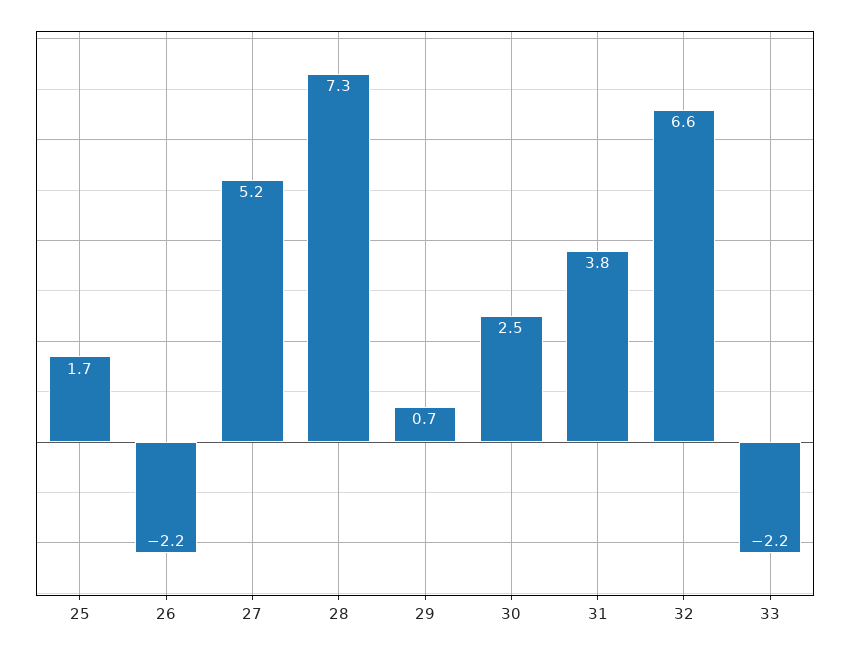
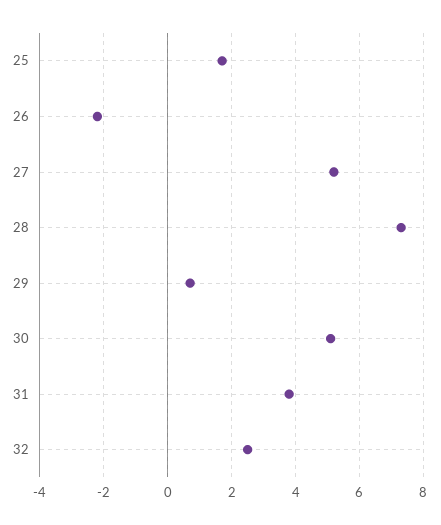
30: 2.5 -> 5
32: 6.6 -> 2.5
33: -2.2 -> none

